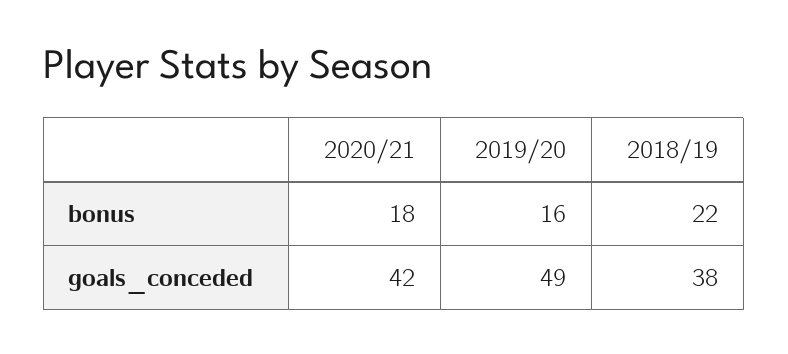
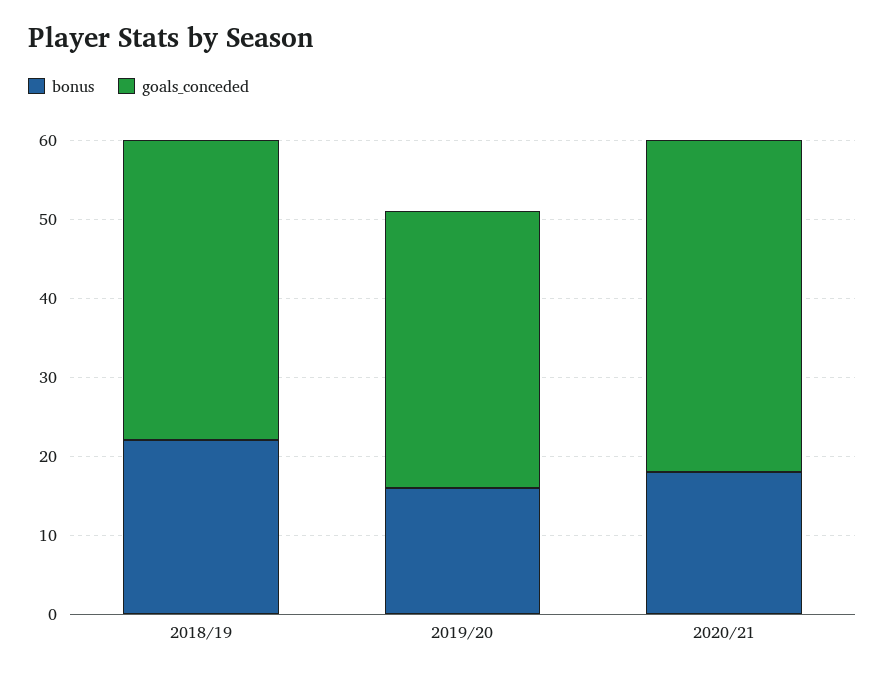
goals_conceded, 2019/20: 49 -> 35

